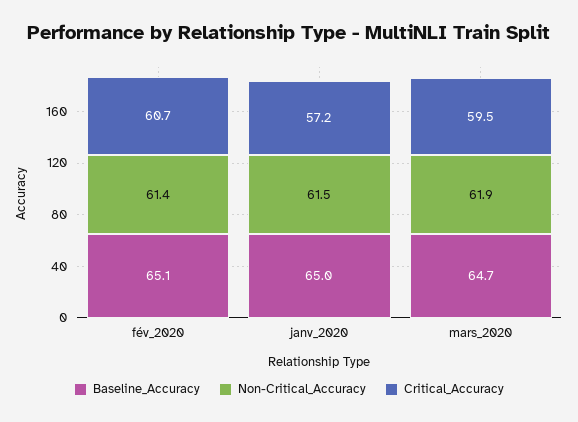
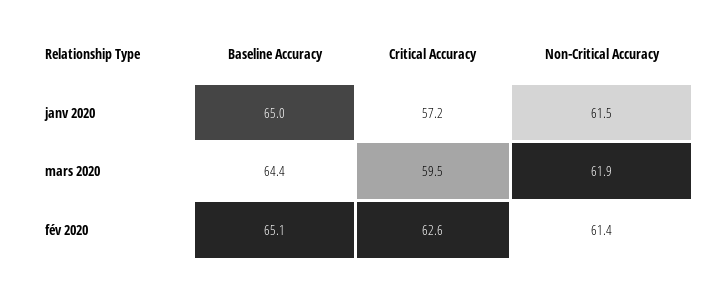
Critical_Accuracy, fév_2020: 60.7 -> 62.6
Baseline_Accuracy, mars_2020: 64.7 -> 64.4

